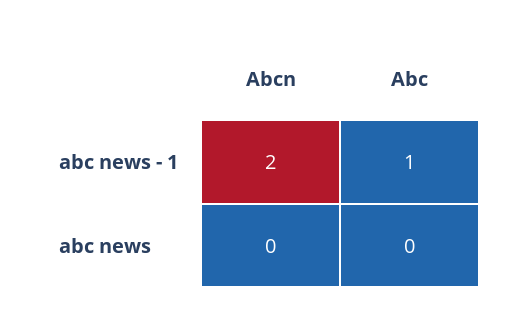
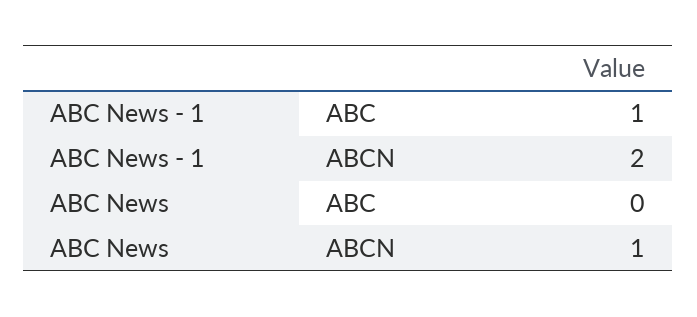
Abcn, abc news: 0 -> 1

